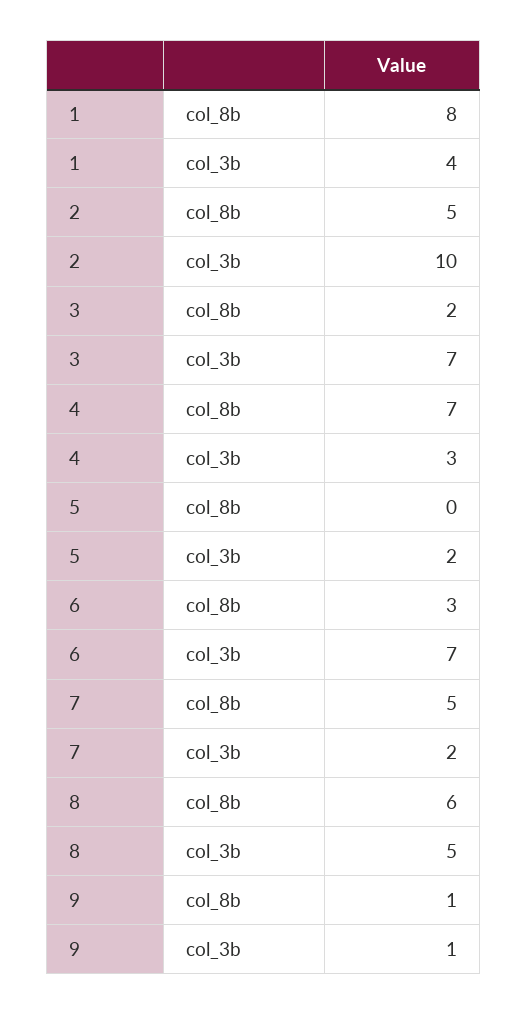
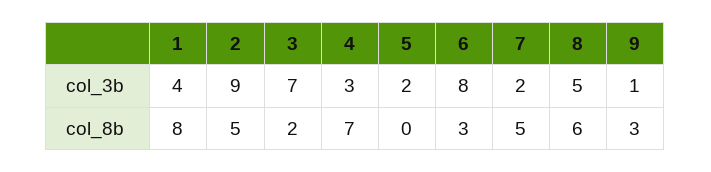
2, col_3b: 10 -> 9
6, col_3b: 7 -> 8
9, col_8b: 1 -> 3

